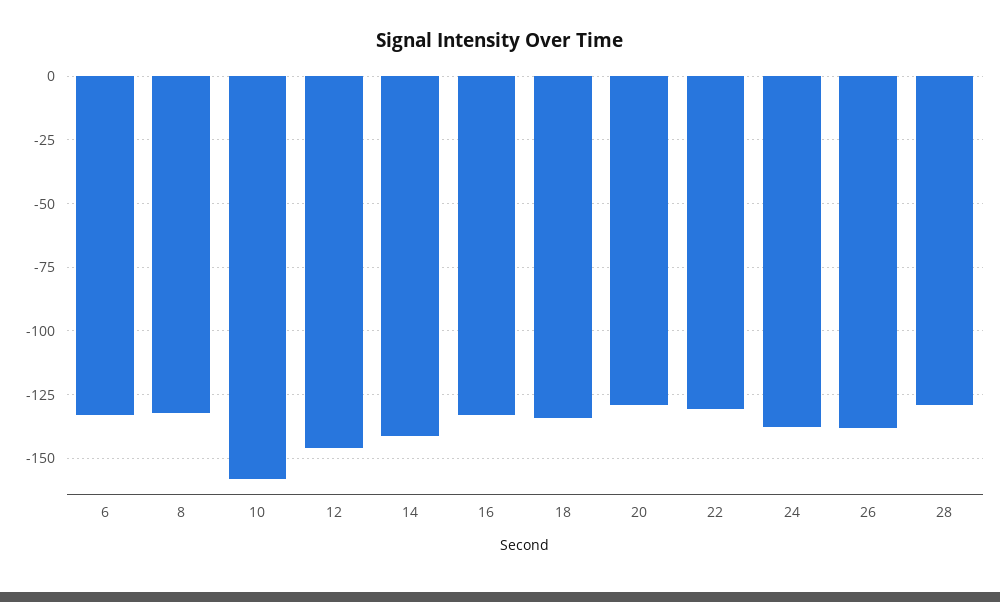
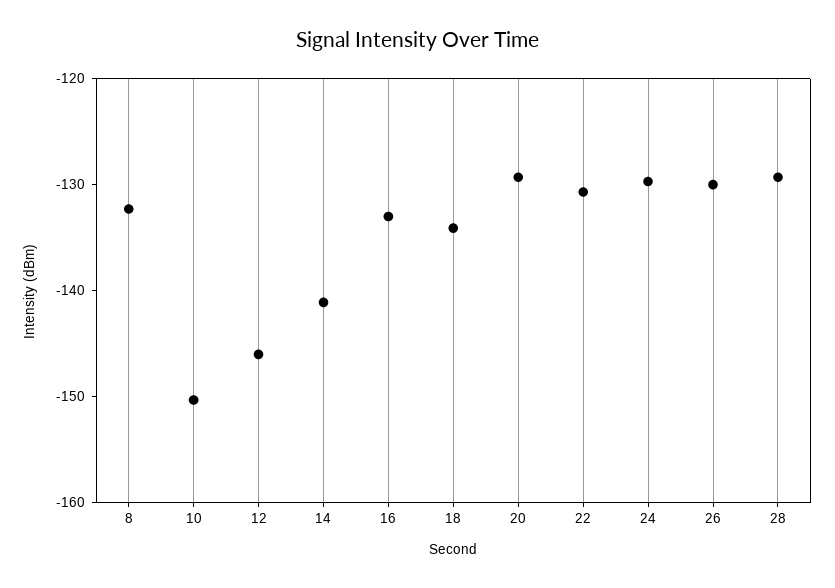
6: -132.5 -> none
10: -157.5 -> -150
24: -137.5 -> -130
26: -137.5 -> -130

